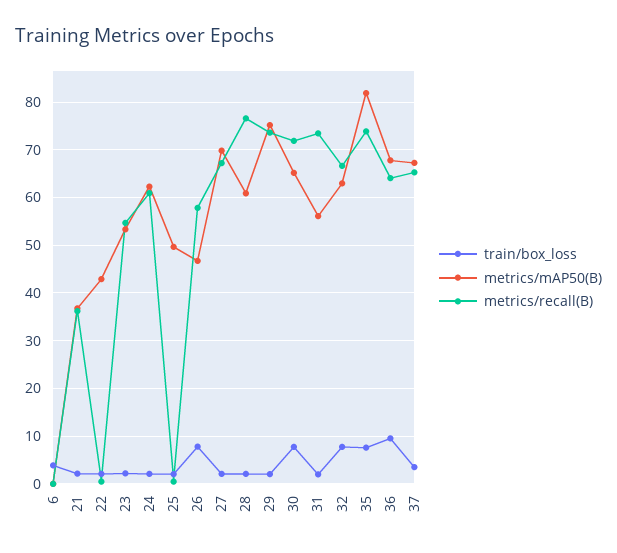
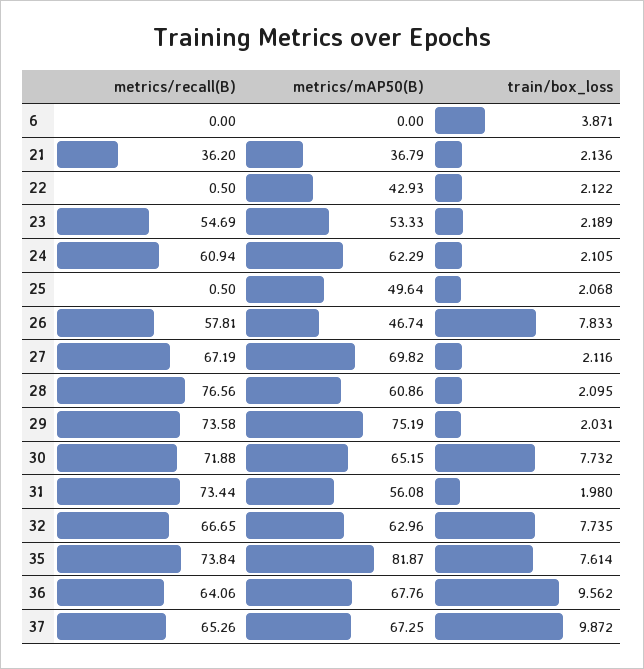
train/box_loss, 37: 4 -> 9.872

